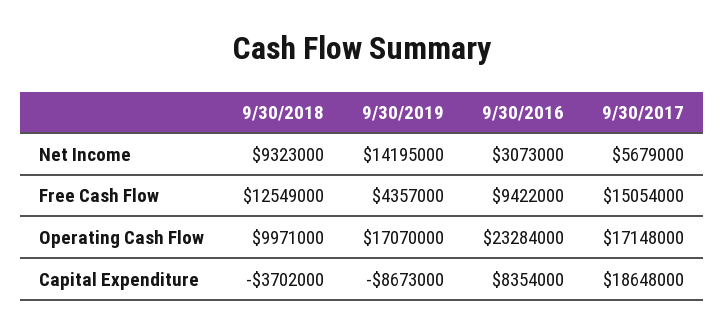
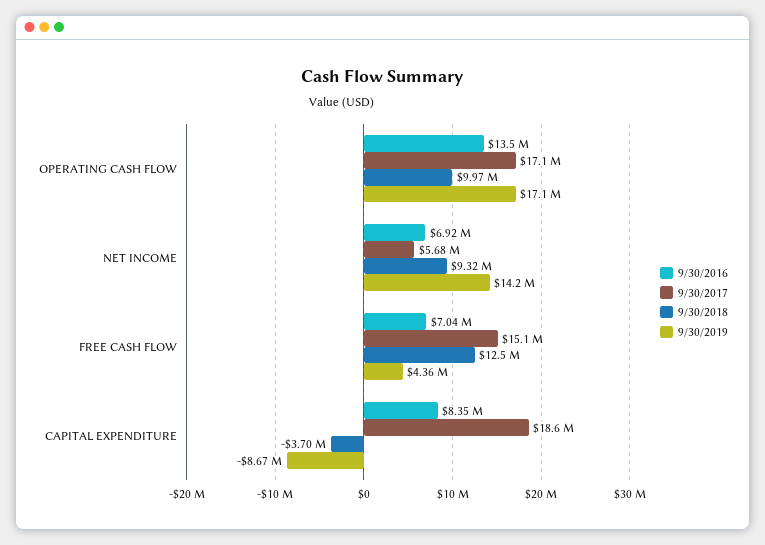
9/30/2016, Net Income: 3073000 -> 6920000
9/30/2016, Free Cash Flow: 9422000 -> 7040000
9/30/2016, Operating Cash Flow: 23284000 -> 13500000

